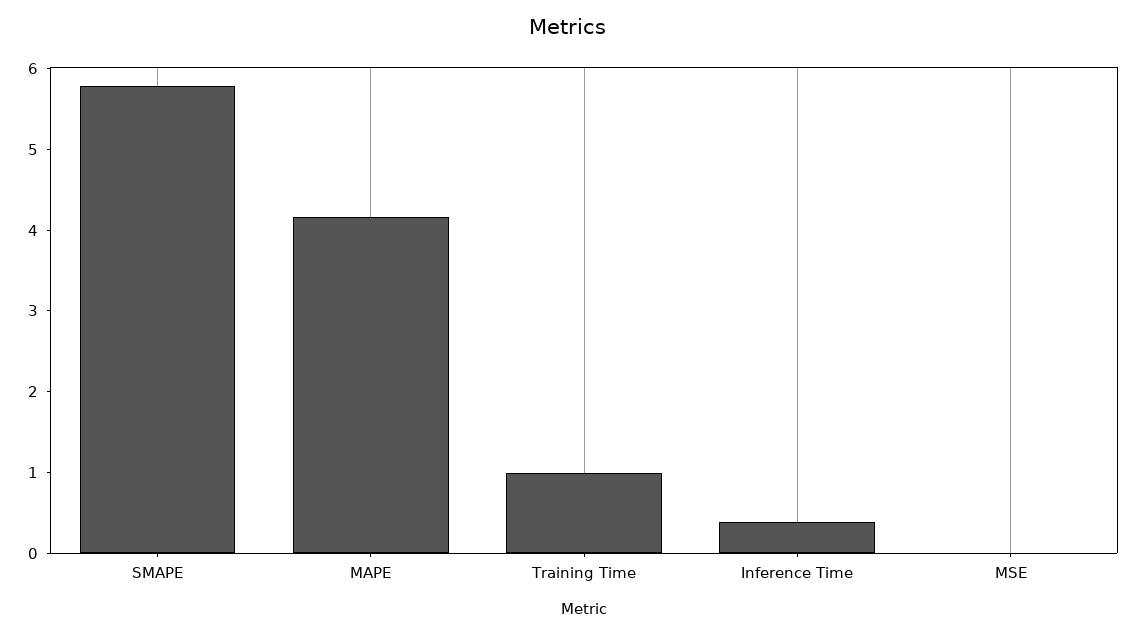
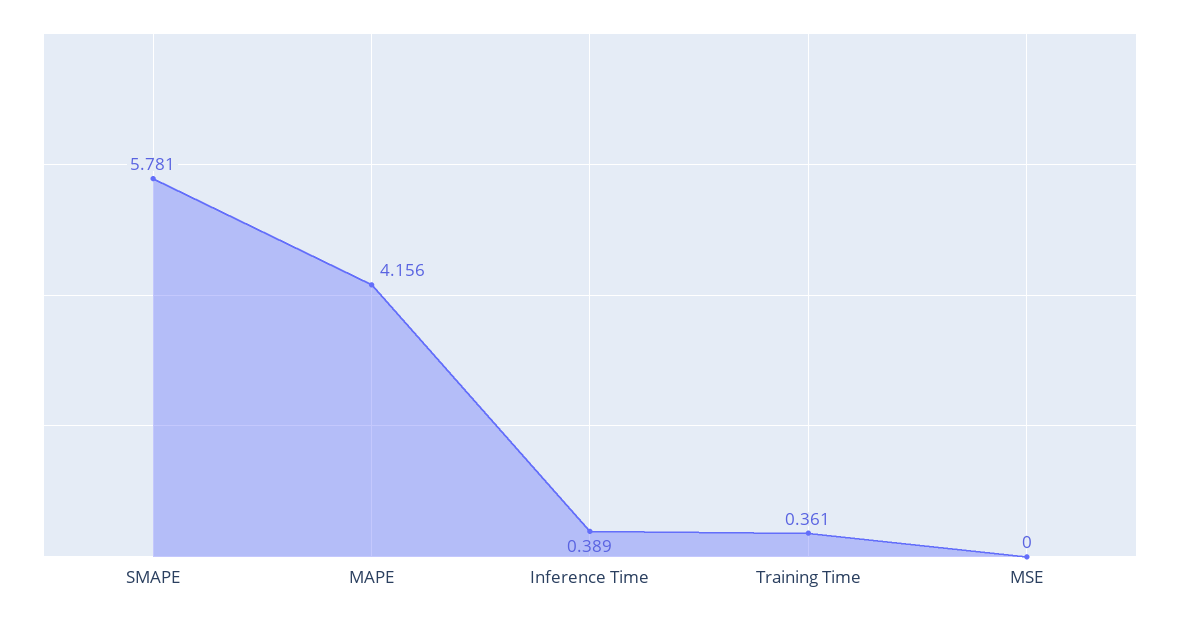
Training Time: 1 -> 0.361

